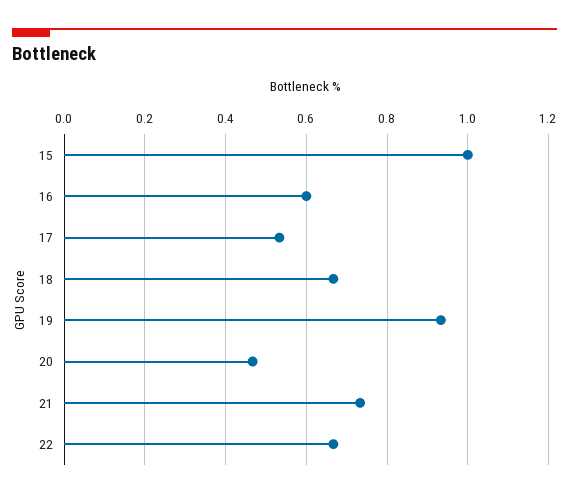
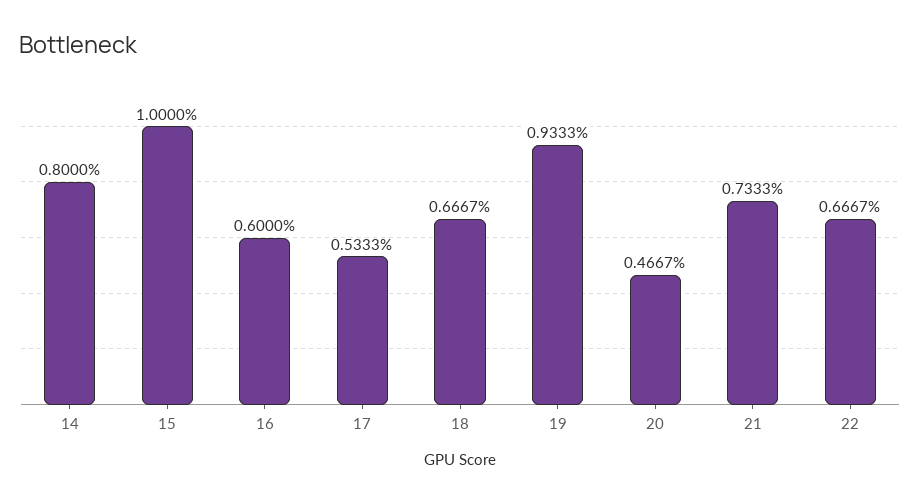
14: none -> 0.8

